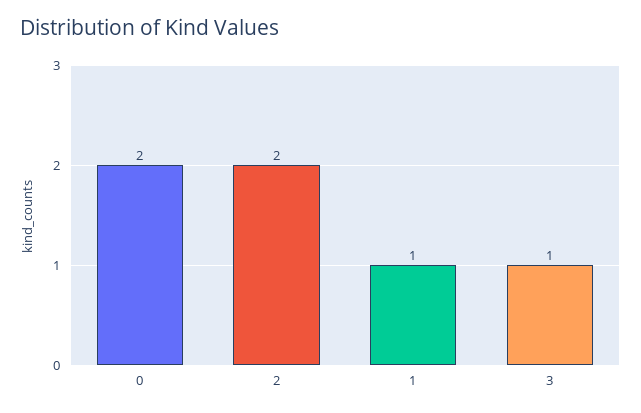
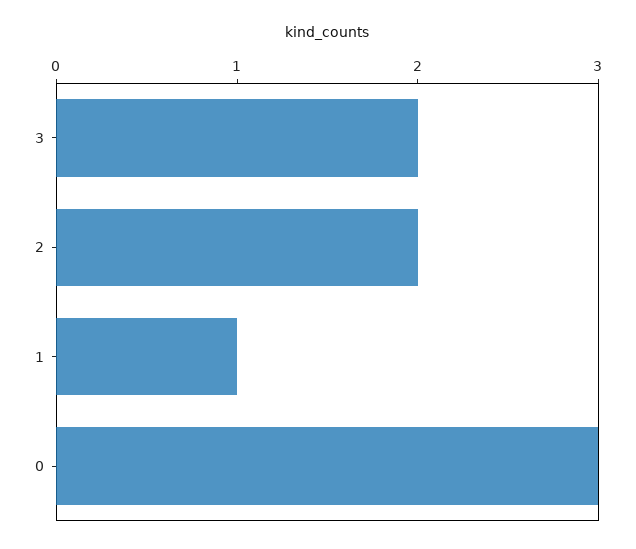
0: 2 -> 3
3: 1 -> 2

